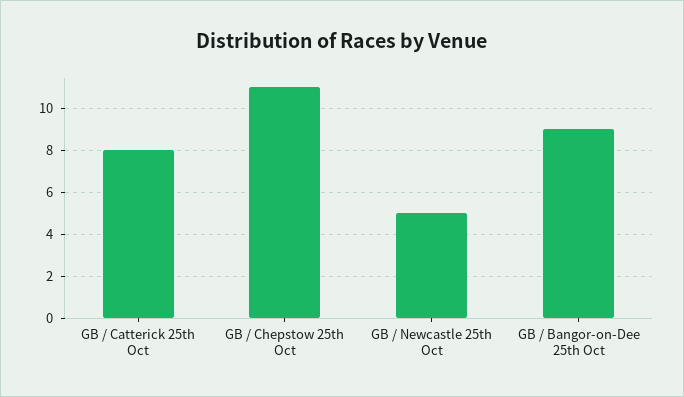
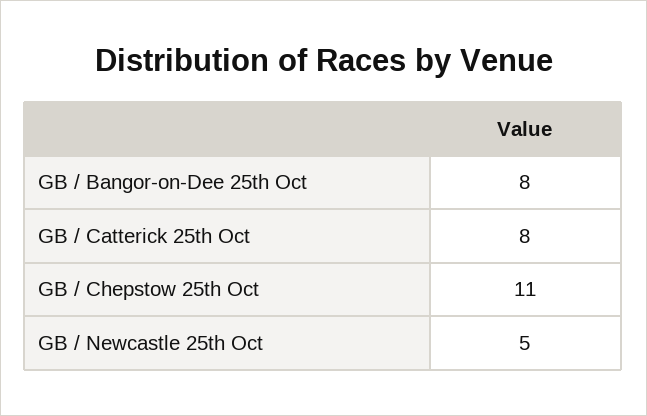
GB / Bangor-on-Dee 25th Oct: 9 -> 8

